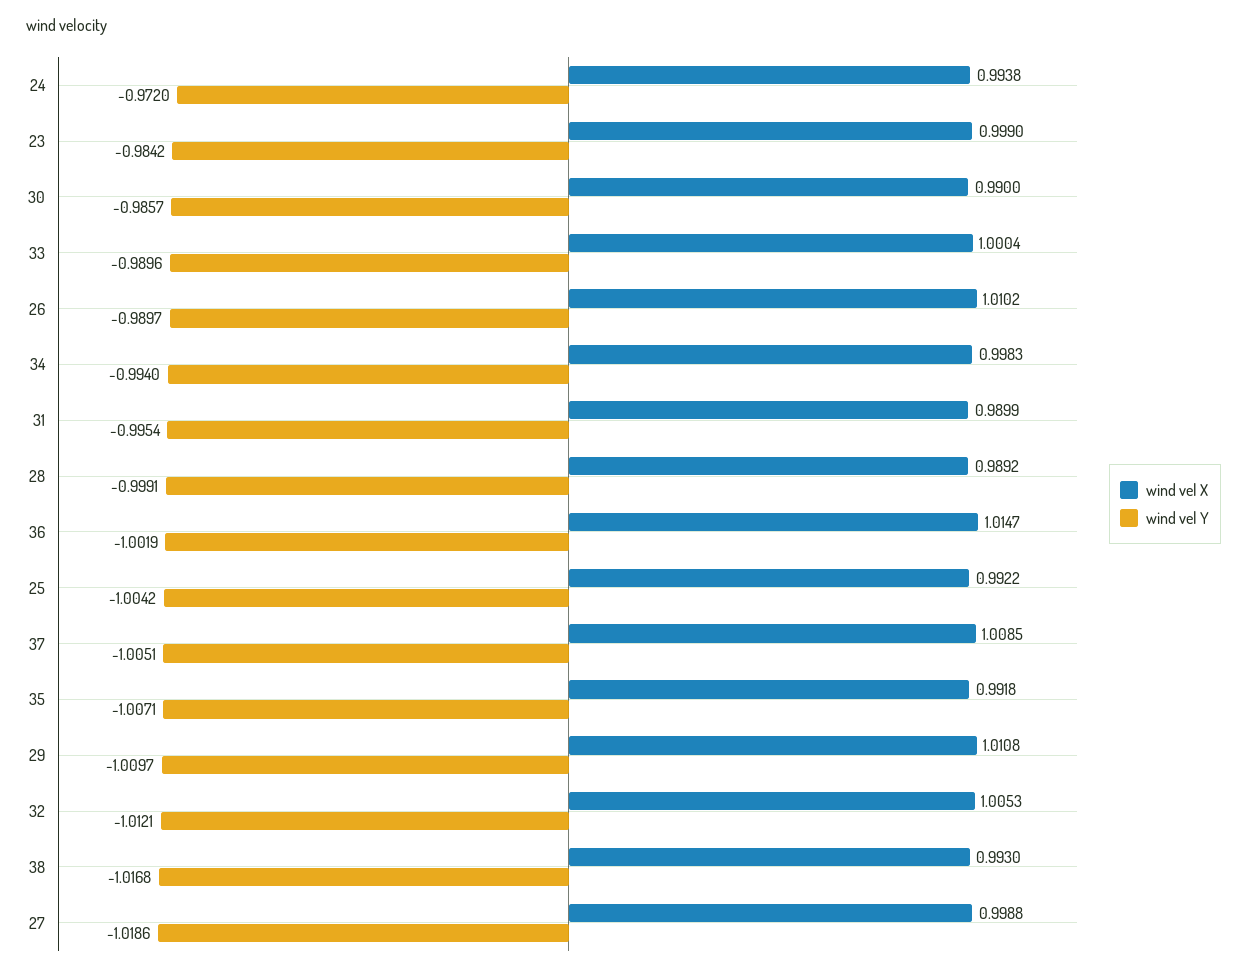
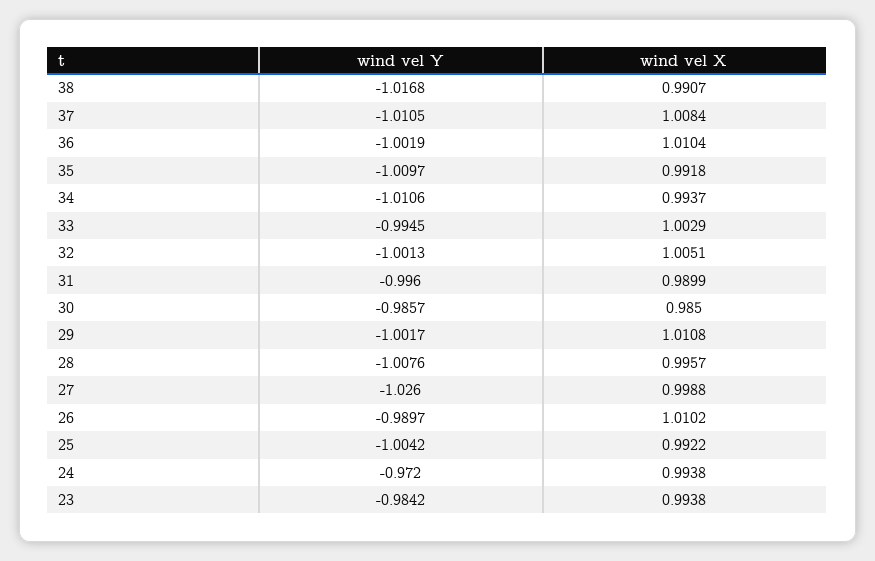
wind vel X, 23: 0.999 -> 0.9938
wind vel X, 30: 0.99 -> 0.985
wind vel X, 33: 1.0004 -> 1.0029
wind vel Y, 33: -0.9896 -> -0.9945
wind vel X, 34: 0.9983 -> 0.9937
wind vel Y, 34: -0.994 -> -1.0106
wind vel Y, 31: -0.9954 -> -0.996
wind vel X, 28: 0.9892 -> 0.9957
wind vel Y, 28: -0.9991 -> -1.0076
wind vel X, 36: 1.0147 -> 1.0104
wind vel X, 37: 1.0085 -> 1.0084
wind vel Y, 37: -1.0051 -> -1.0105
wind vel Y, 35: -1.0071 -> -1.0097
wind vel Y, 29: -1.0097 -> -1.0017
wind vel X, 32: 1.0053 -> 1.0051
wind vel Y, 32: -1.0121 -> -1.0013
wind vel X, 38: 0.993 -> 0.9907
wind vel Y, 27: -1.0186 -> -1.026

